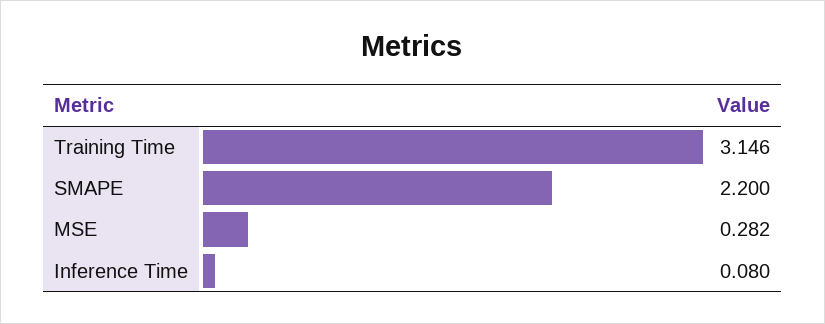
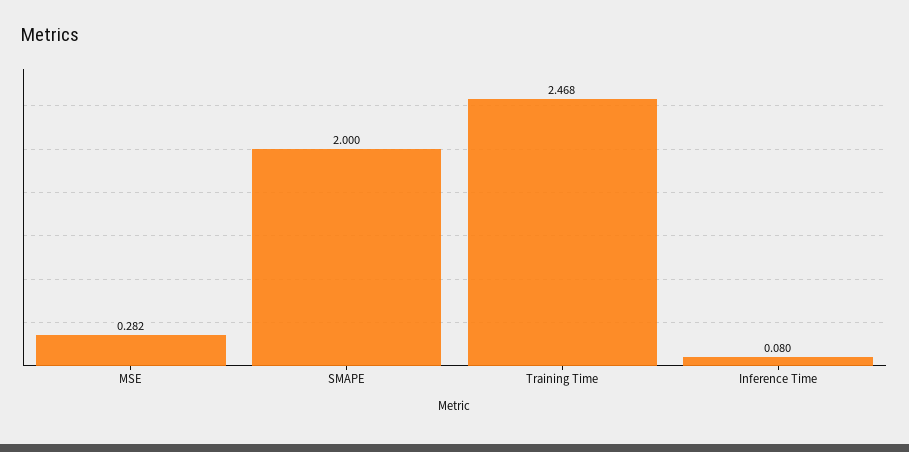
Training Time: 3.146 -> 2.468
SMAPE: 2.2 -> 2

